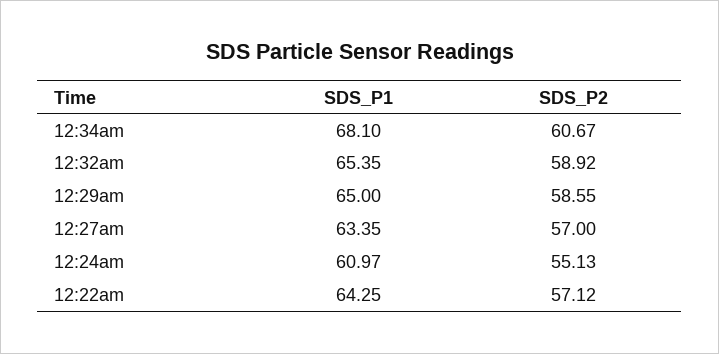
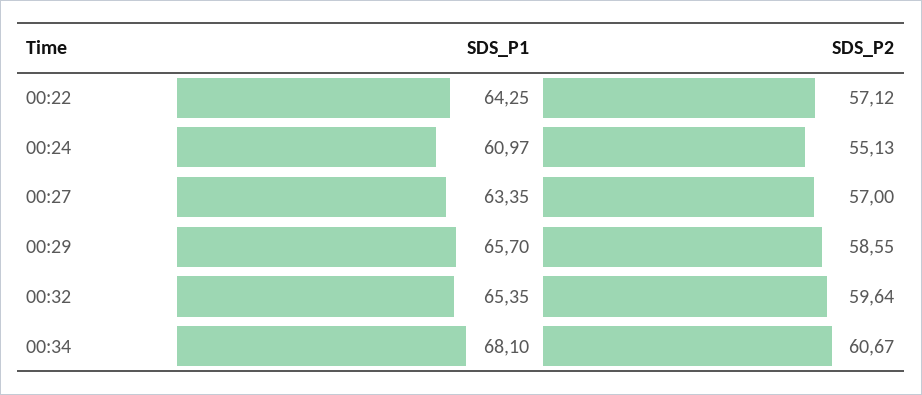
SDS_P2, 12:32am: 58.92 -> 59.64
SDS_P1, 12:29am: 65 -> 65.7

